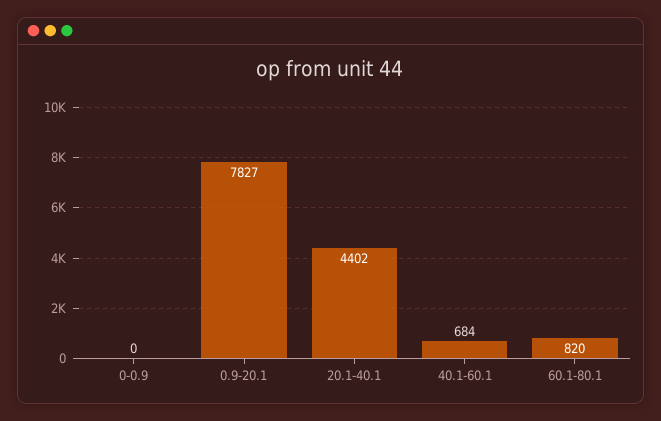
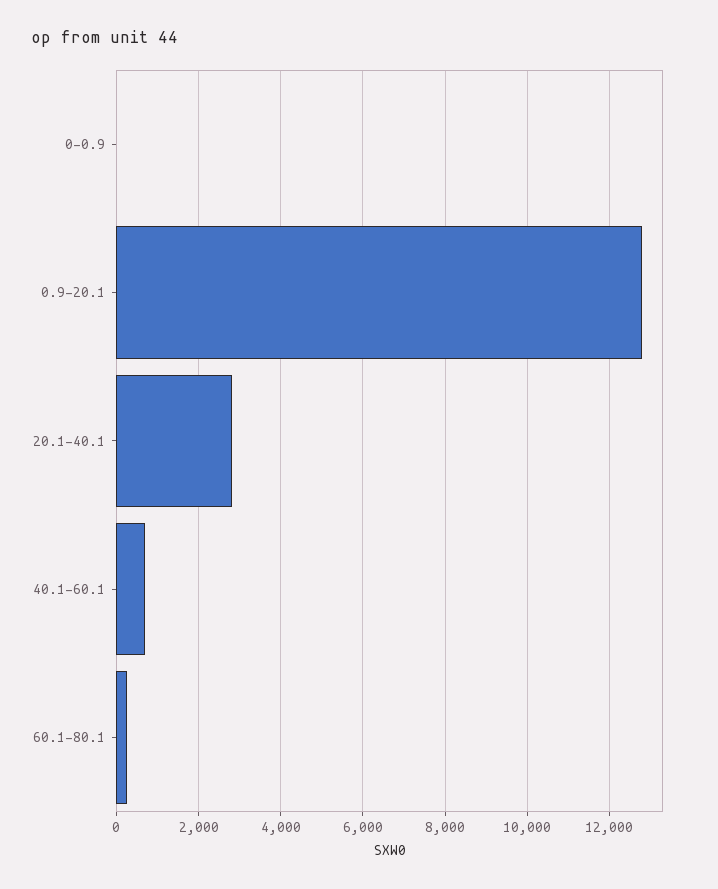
0.9-20.1: 7827 -> 12800
20.1-40.1: 4402 -> 2800
60.1-80.1: 820 -> 200

